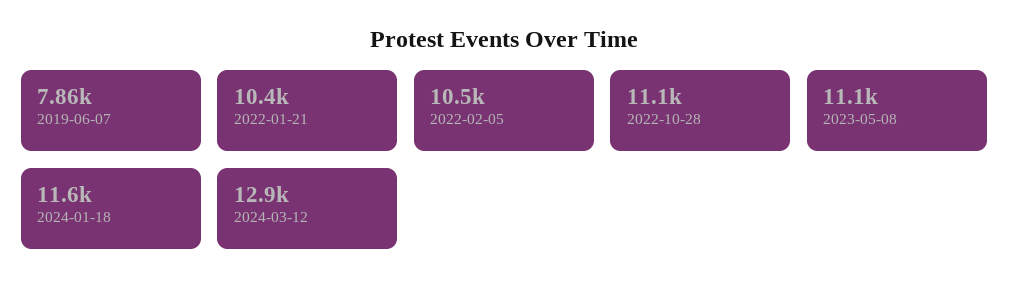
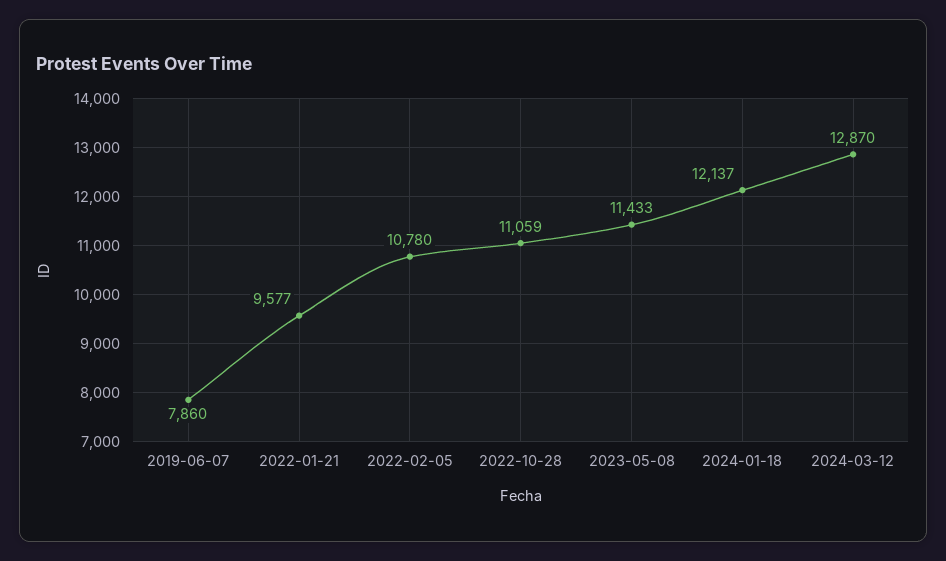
2022-01-21: 10400 -> 9577
2022-02-05: 10500 -> 10780
2023-05-08: 11100 -> 11433
2024-01-18: 11600 -> 12137

